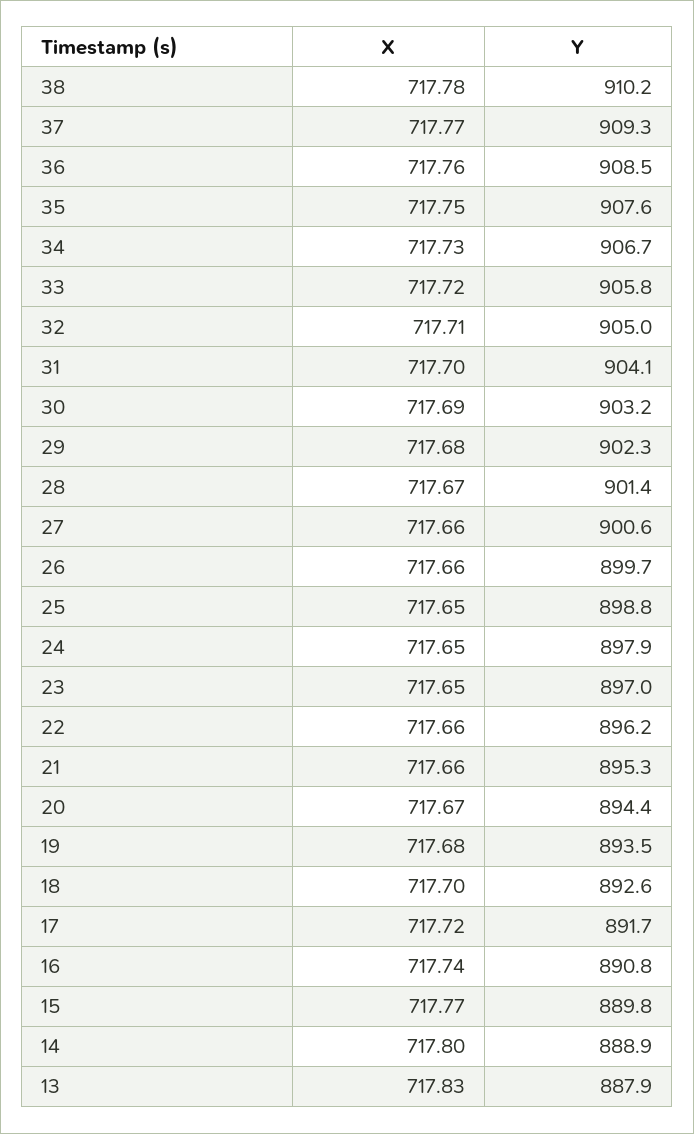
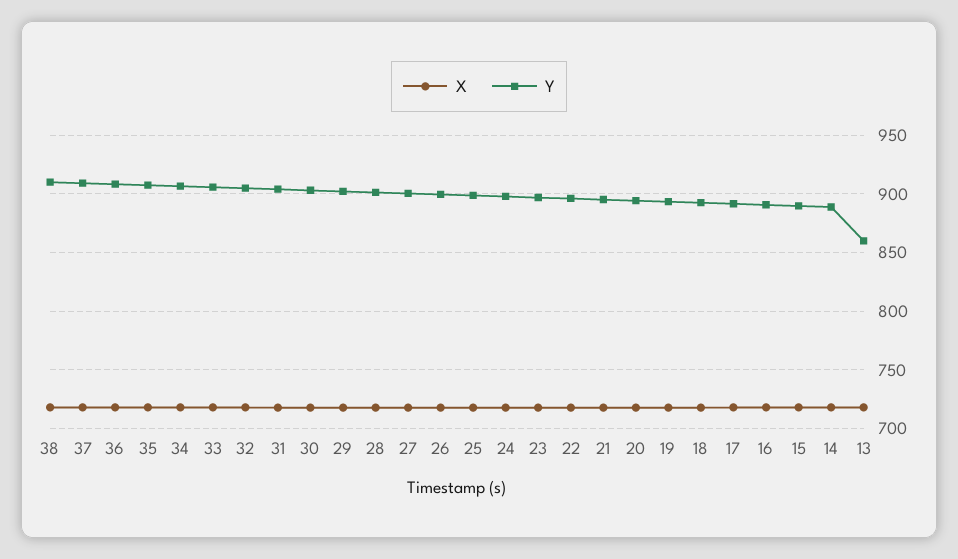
Y, 13: 887.9 -> 860

